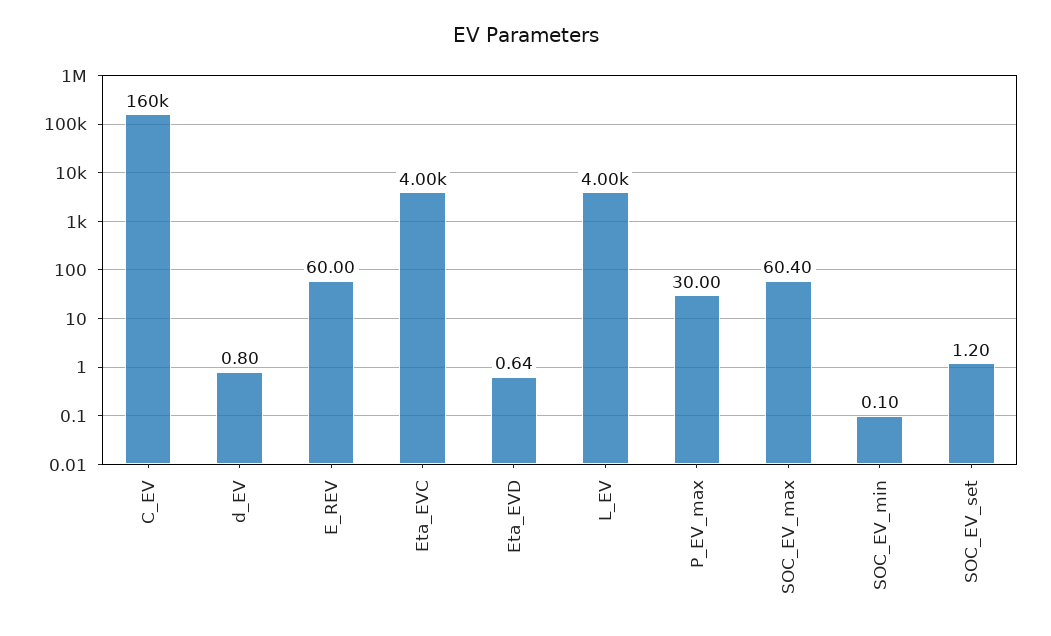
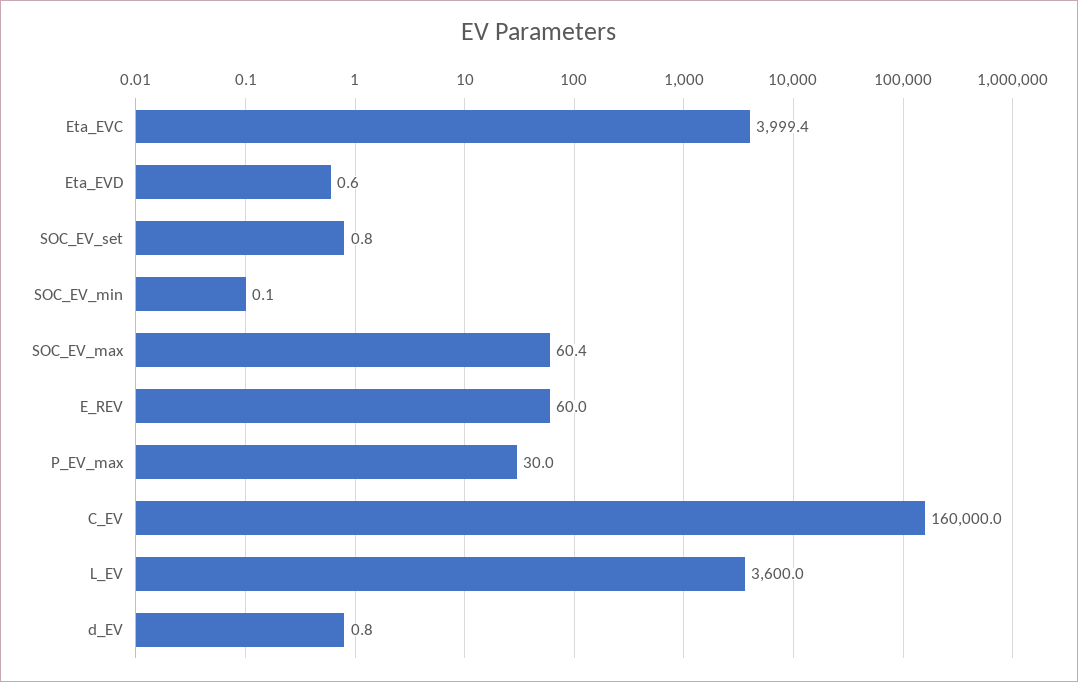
L_EV: 4000 -> 3600
SOC_EV_set: 1.2 -> 0.8

